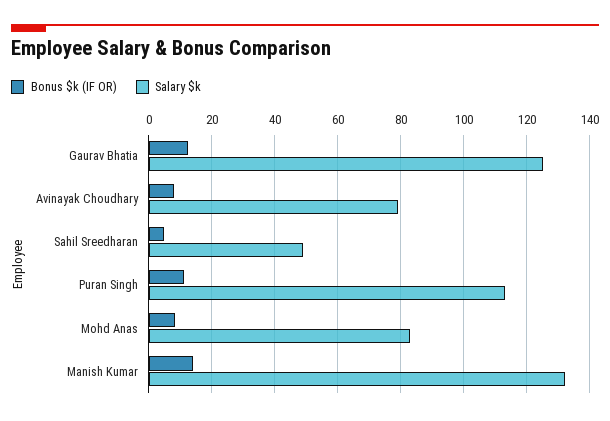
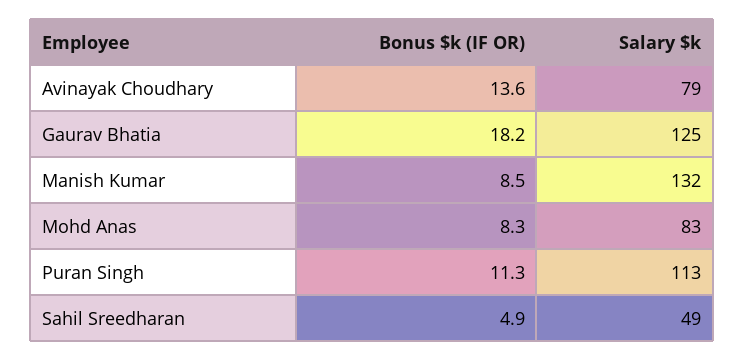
Bonus $k (IF OR), Gaurav Bhatia: 12 -> 18.2
Bonus $k (IF OR), Avinayak Choudhary: 8 -> 13.6
Bonus $k (IF OR), Manish Kumar: 14 -> 8.5

